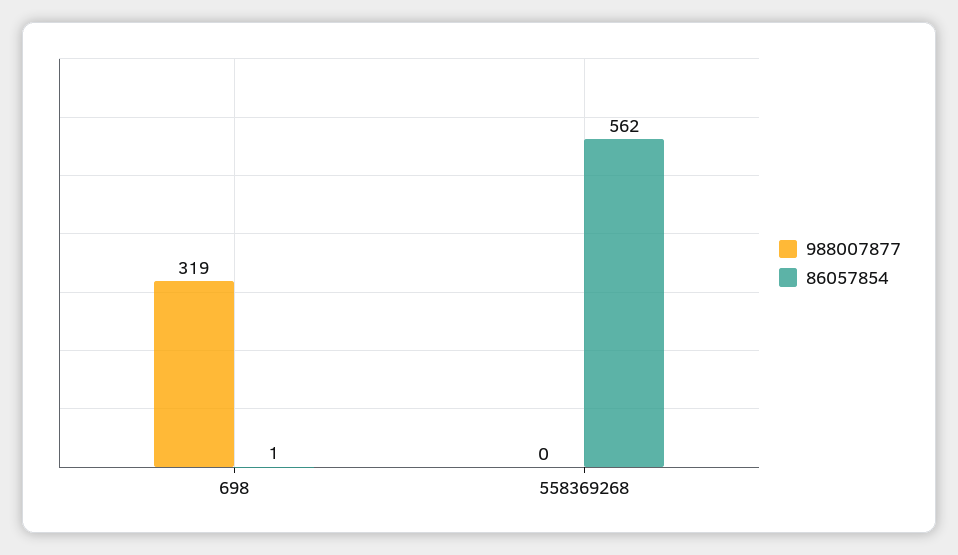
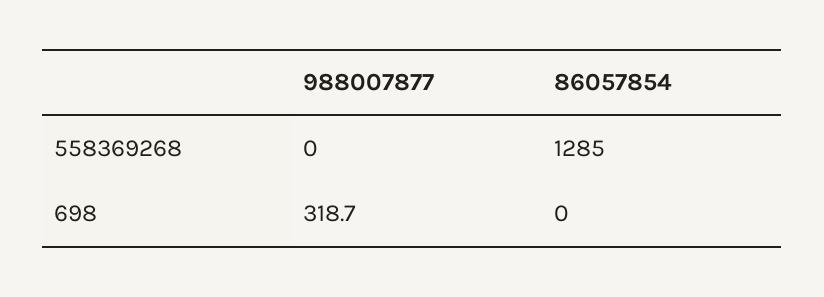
86057854, 698: 1 -> 0
86057854, 558369268: 562 -> 1285

